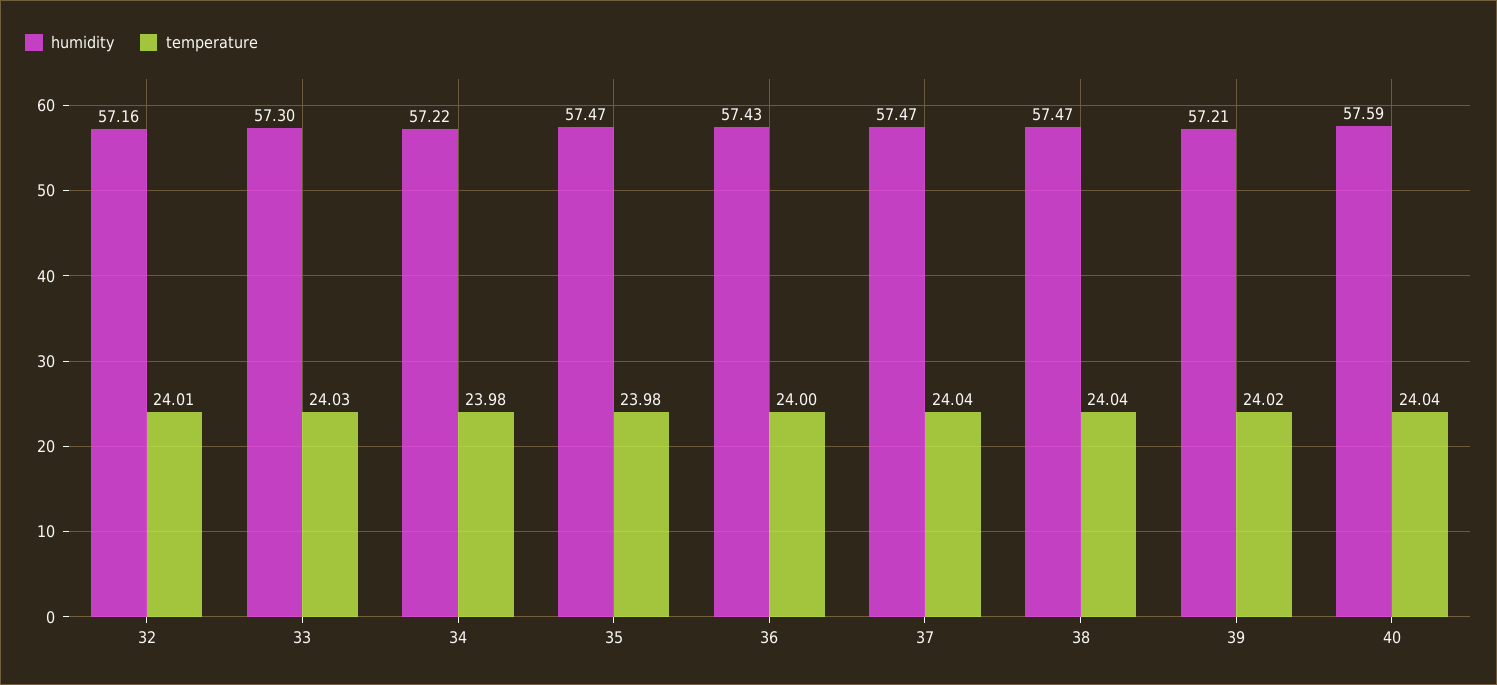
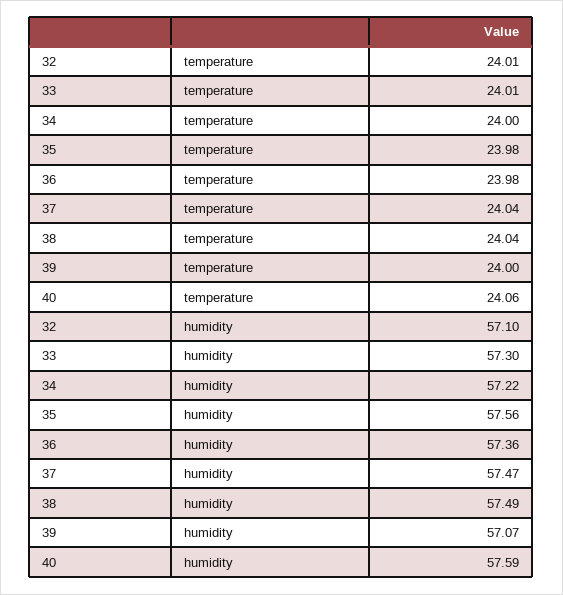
humidity, 32: 57.16 -> 57.1
temperature, 33: 24.03 -> 24.01
temperature, 34: 23.98 -> 24
humidity, 35: 57.47 -> 57.56
humidity, 36: 57.43 -> 57.36
temperature, 36: 24 -> 23.98
humidity, 38: 57.47 -> 57.49
humidity, 39: 57.21 -> 57.07
temperature, 39: 24.02 -> 24
temperature, 40: 24.04 -> 24.06

